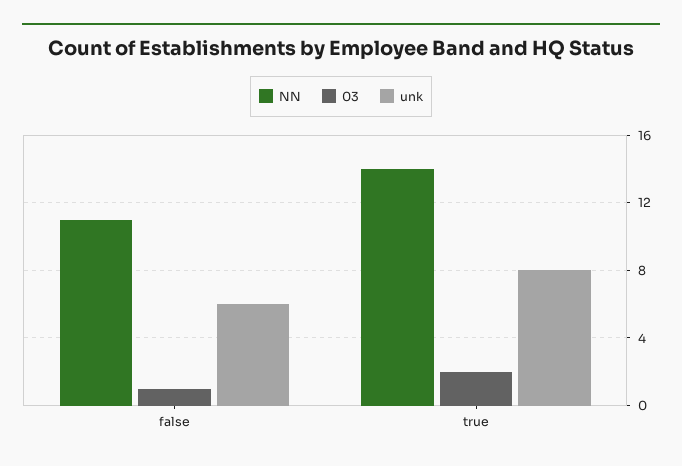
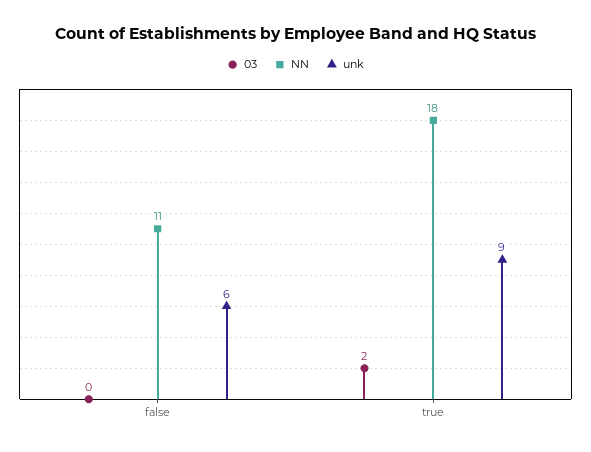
03, false: 1 -> 0
NN, true: 14 -> 18
unk, true: 8 -> 9

